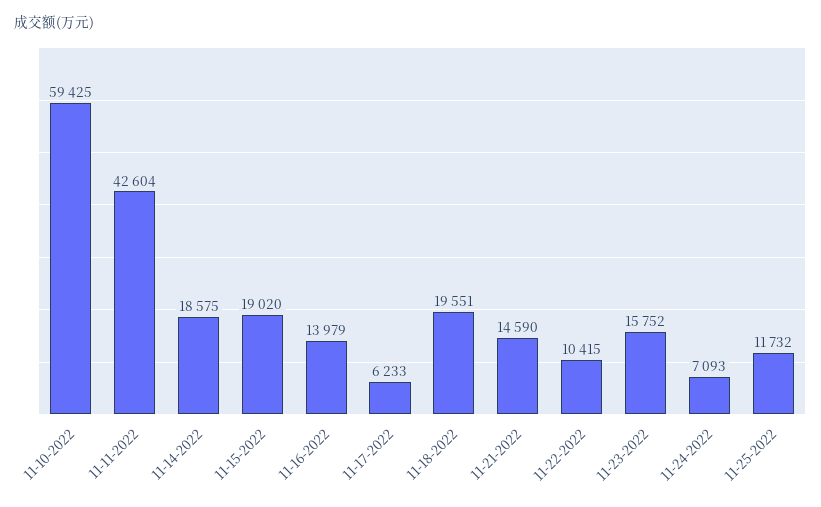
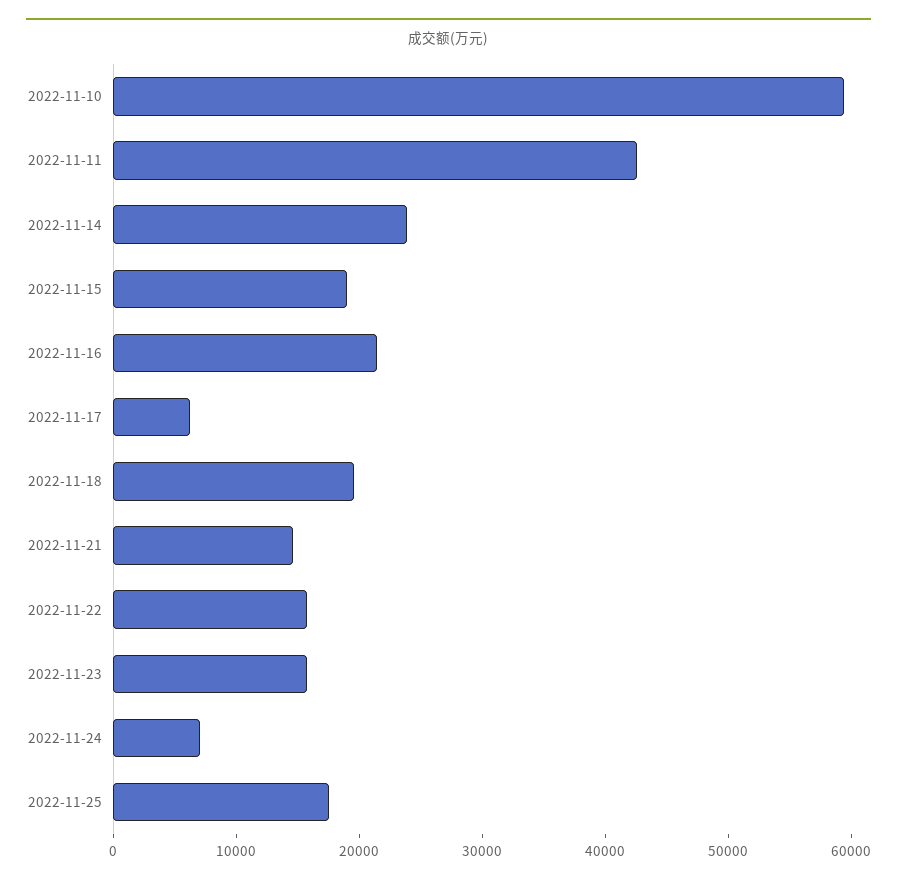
11-14-2022: 18575 -> 24000
11-16-2022: 13979 -> 22000
11-22-2022: 10415 -> 16000
11-25-2022: 11732 -> 18000

